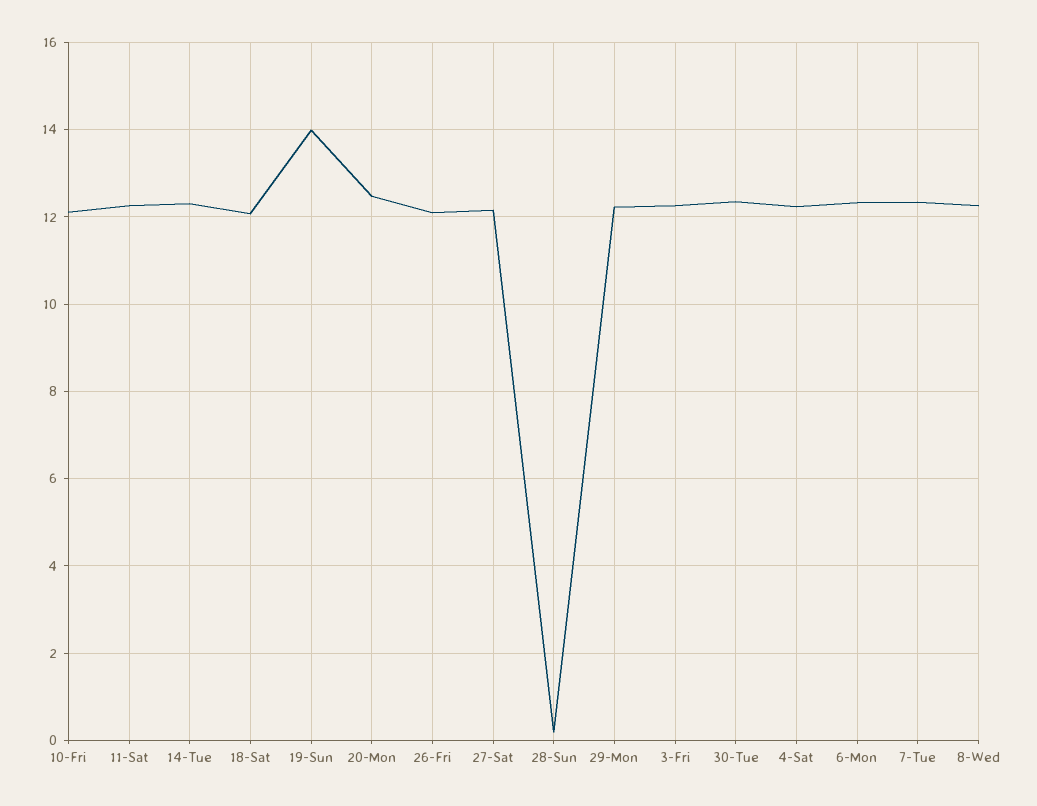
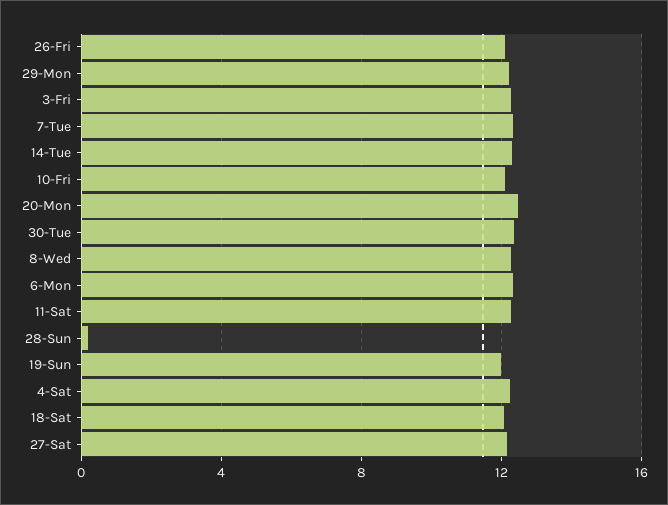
19-Sun: 14 -> 12

